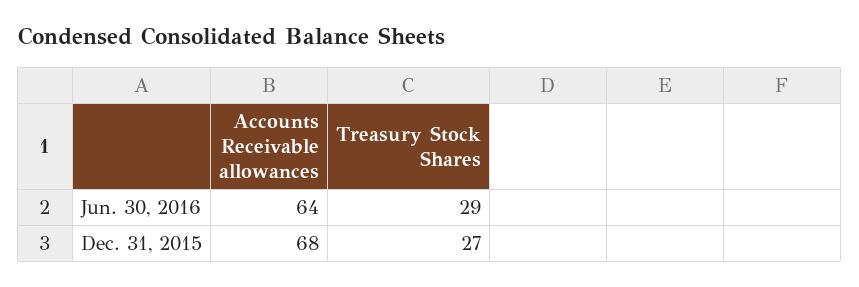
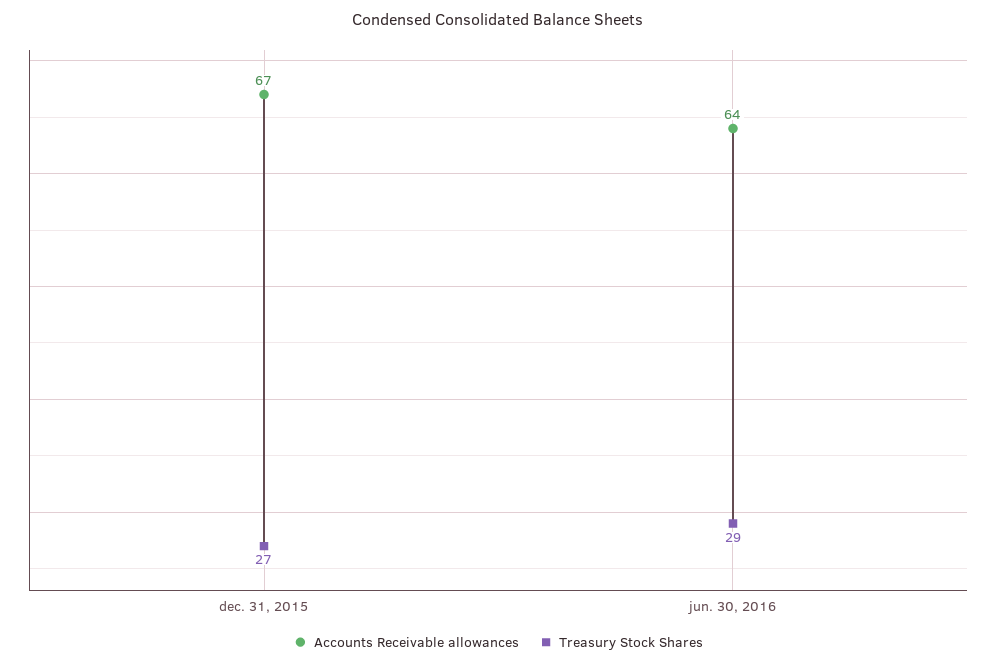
Accounts Receivable allowances, Dec. 31, 2015: 68 -> 67

